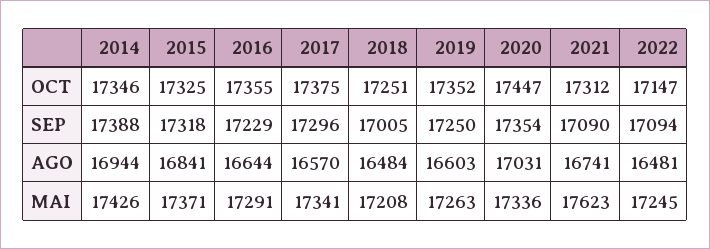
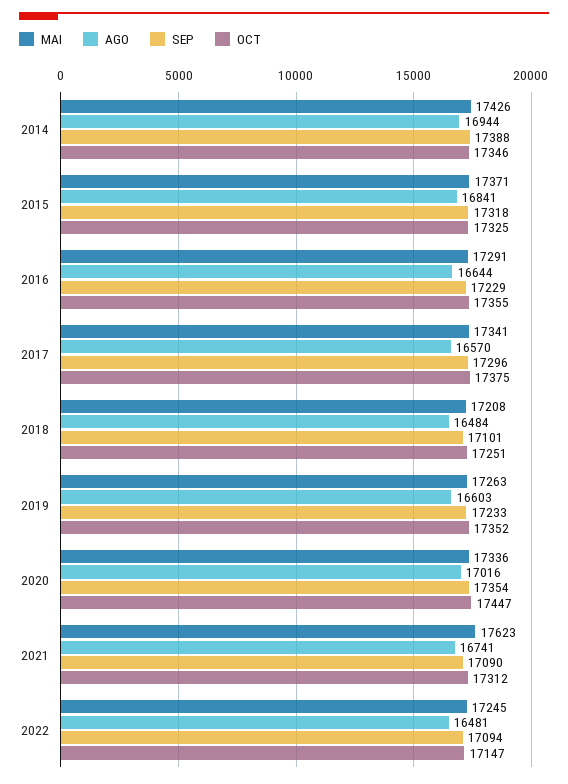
SEP, 2018: 17005 -> 17101
SEP, 2019: 17250 -> 17233
AGO, 2020: 17031 -> 17016

